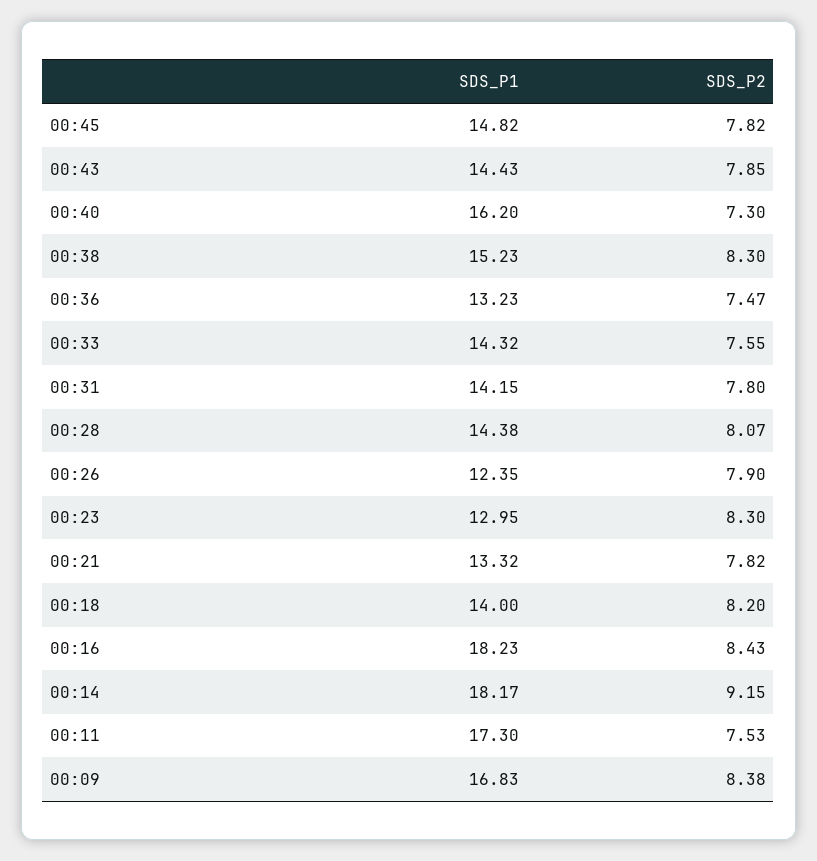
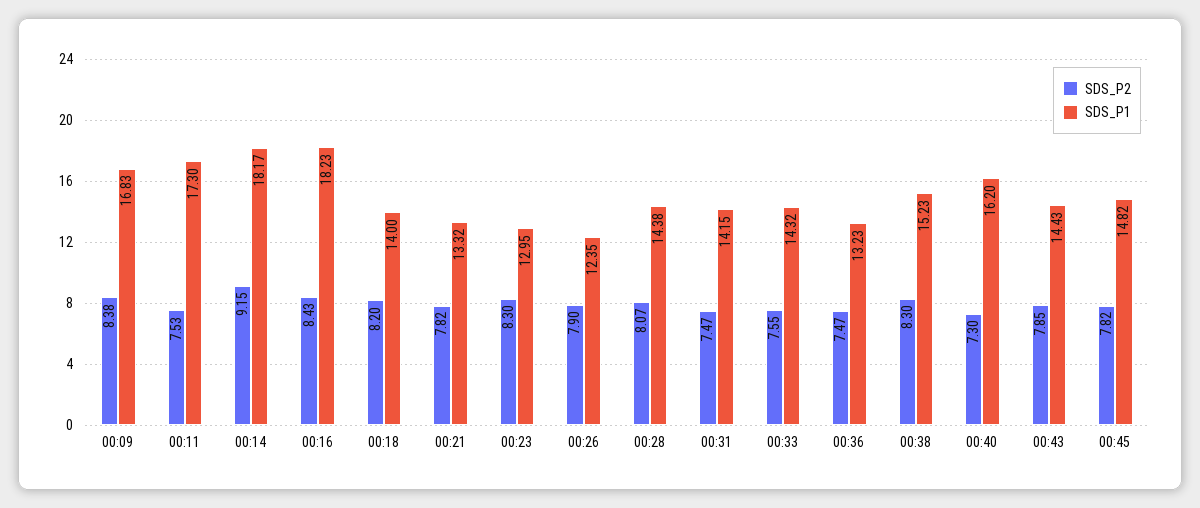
SDS_P2, 00:31: 7.8 -> 7.47

